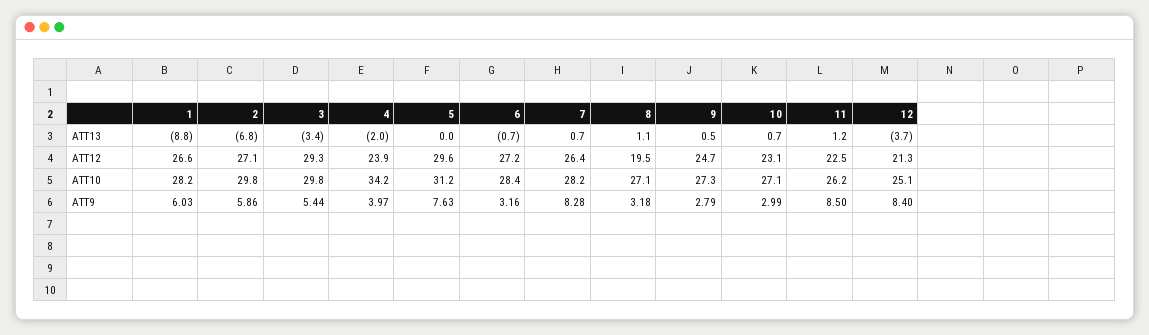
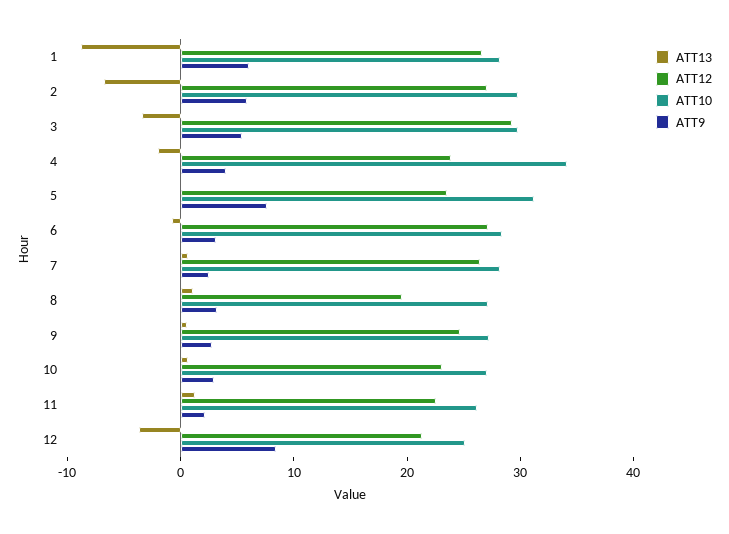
ATT12, 5: 29.6 -> 24
ATT9, 7: 8.28 -> 2
ATT9, 11: 8.5 -> 2

